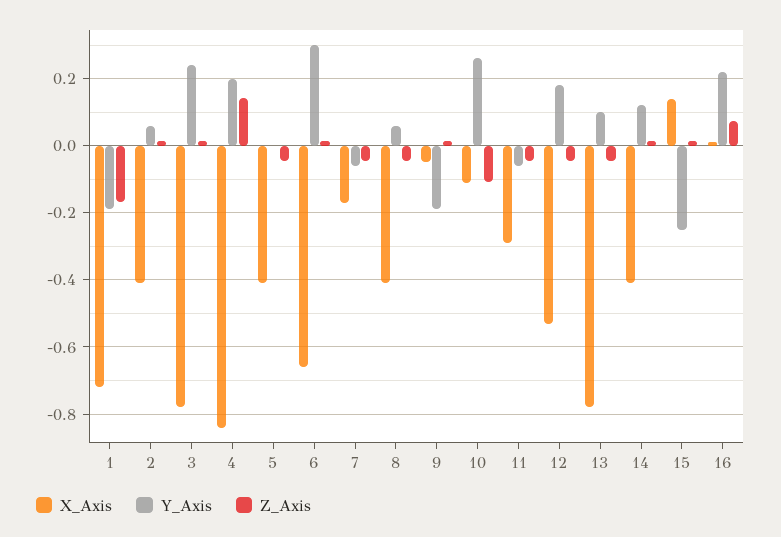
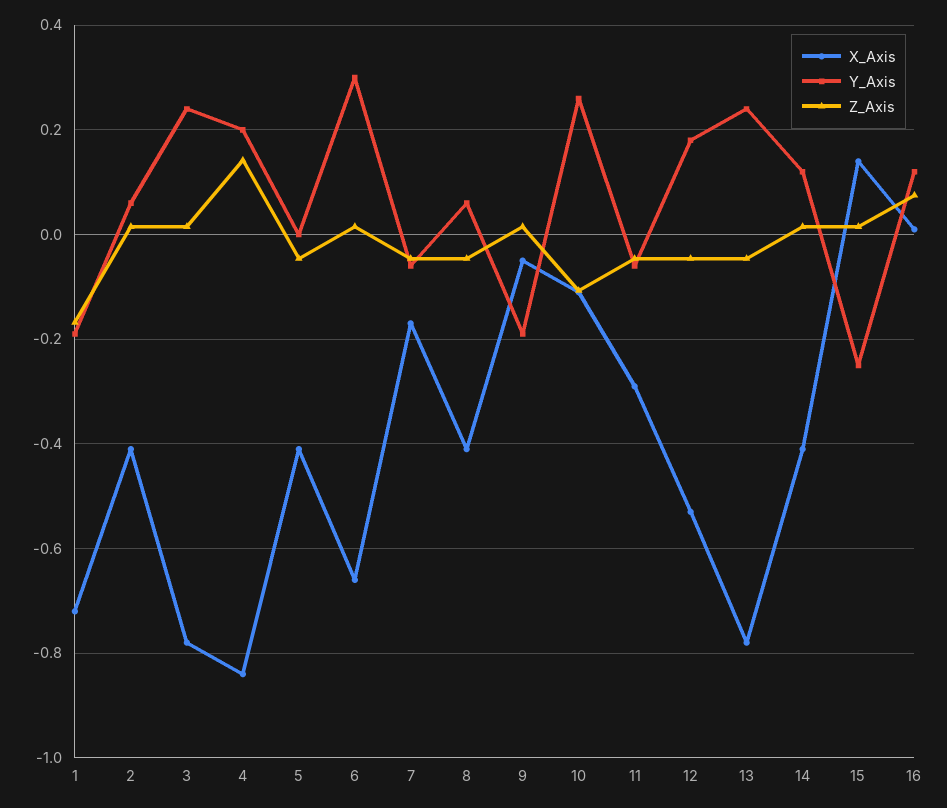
Y_Axis, 13: 0.1 -> 0.24
Y_Axis, 16: 0.22 -> 0.12

